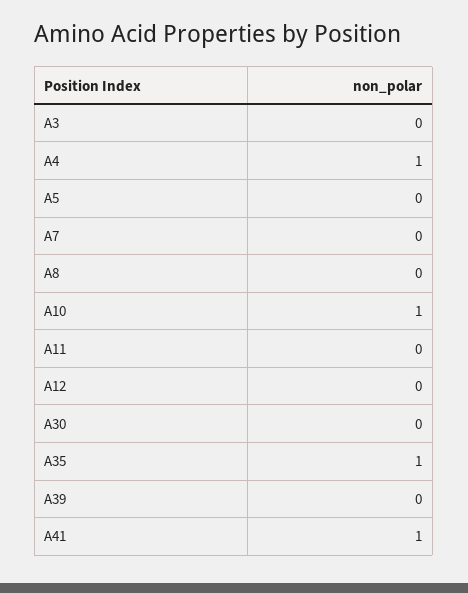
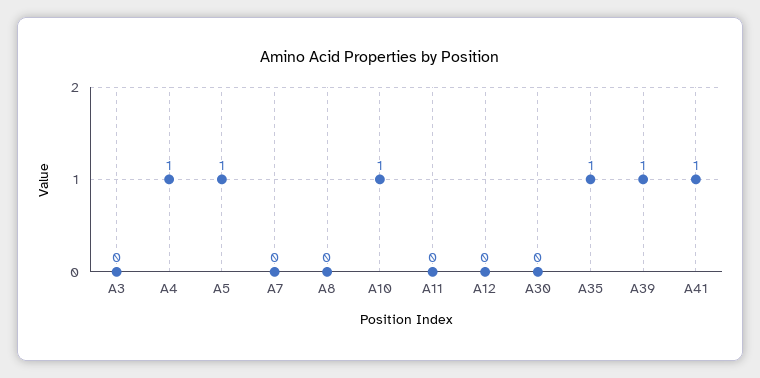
A5: 0 -> 1
A39: 0 -> 1

